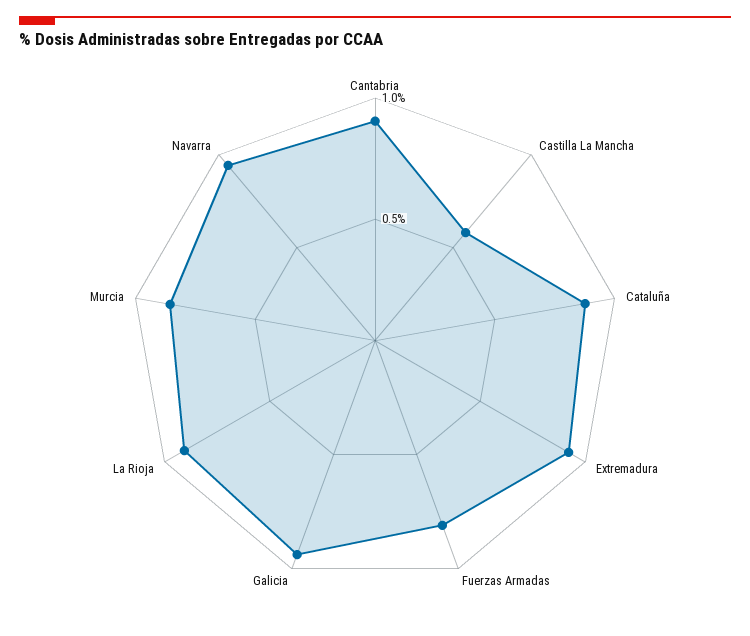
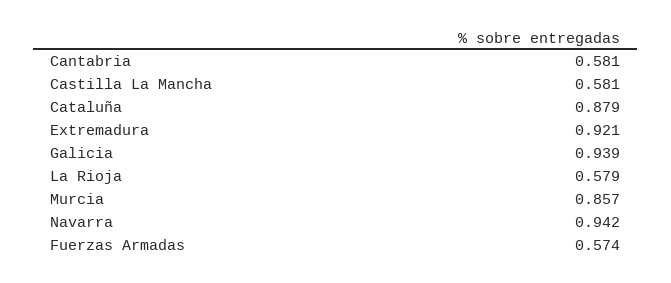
Cantabria: 0.9 -> 0.581
Fuerzas Armadas: 0.8 -> 0.574
La Rioja: 0.9 -> 0.579

